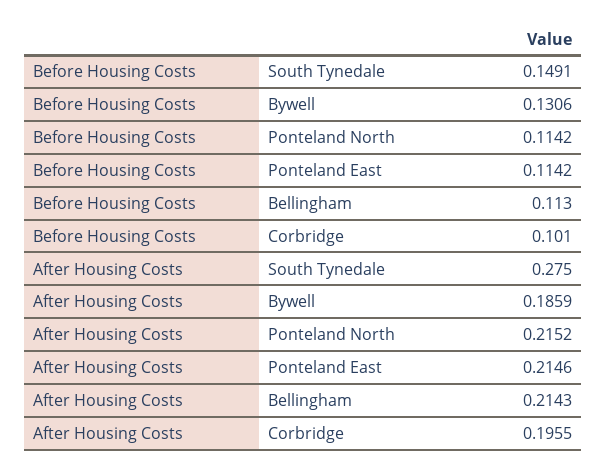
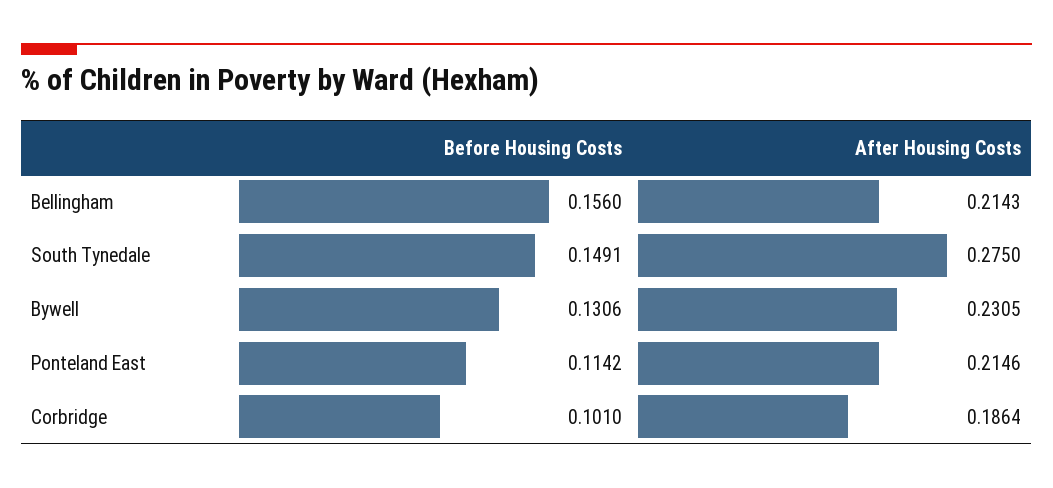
Before Housing Costs, Ponteland North: 0.1142 -> none
Before Housing Costs, Bellingham: 0.113 -> 0.156
After Housing Costs, Bywell: 0.1859 -> 0.2305
After Housing Costs, Ponteland North: 0.2152 -> none
After Housing Costs, Corbridge: 0.1955 -> 0.1864

